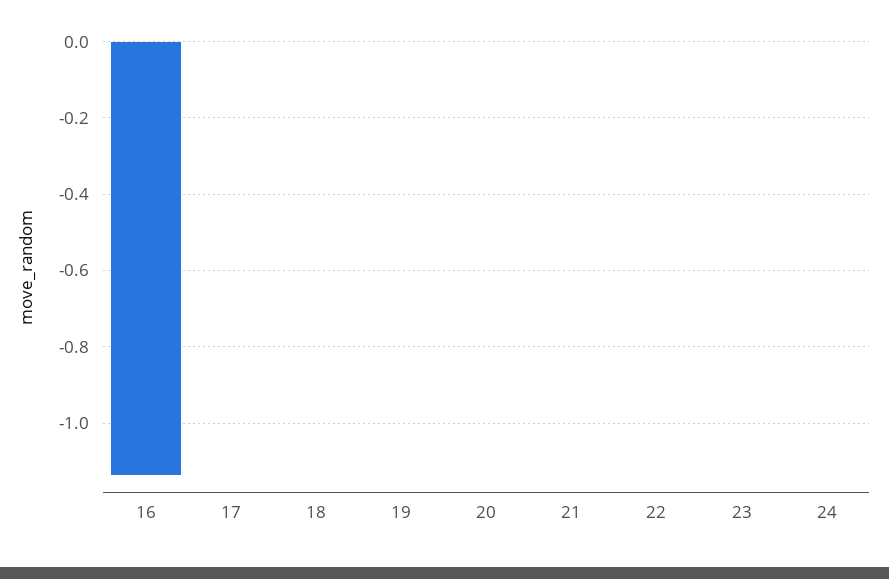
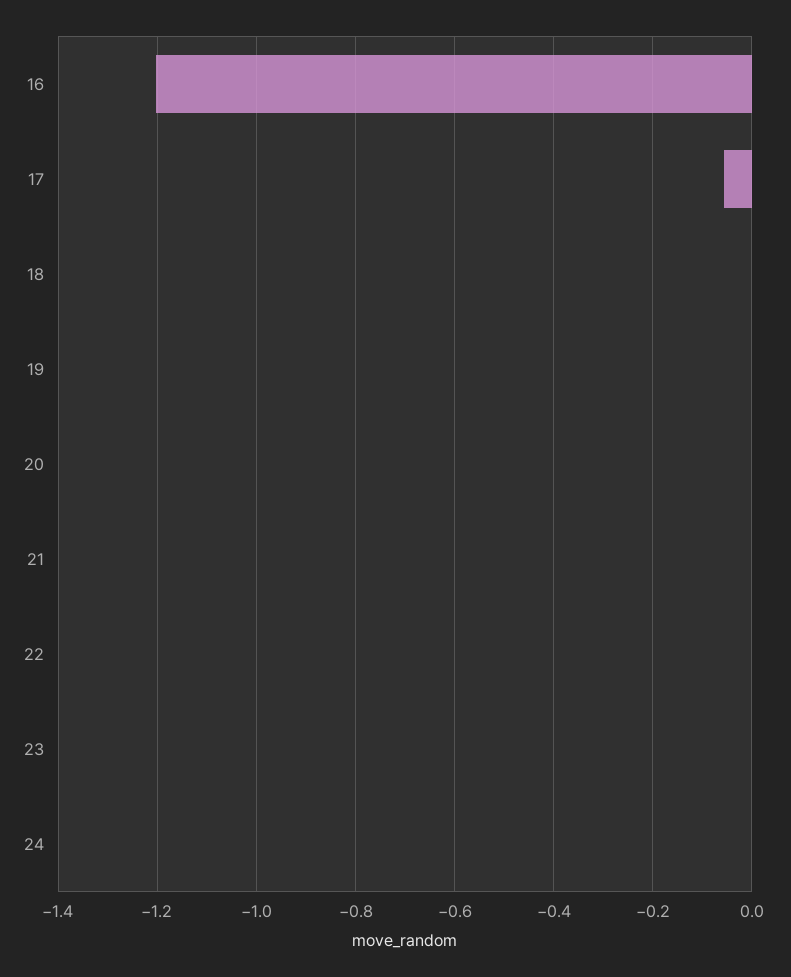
16: -1.14 -> -1.2
17: 0 -> -0.06

